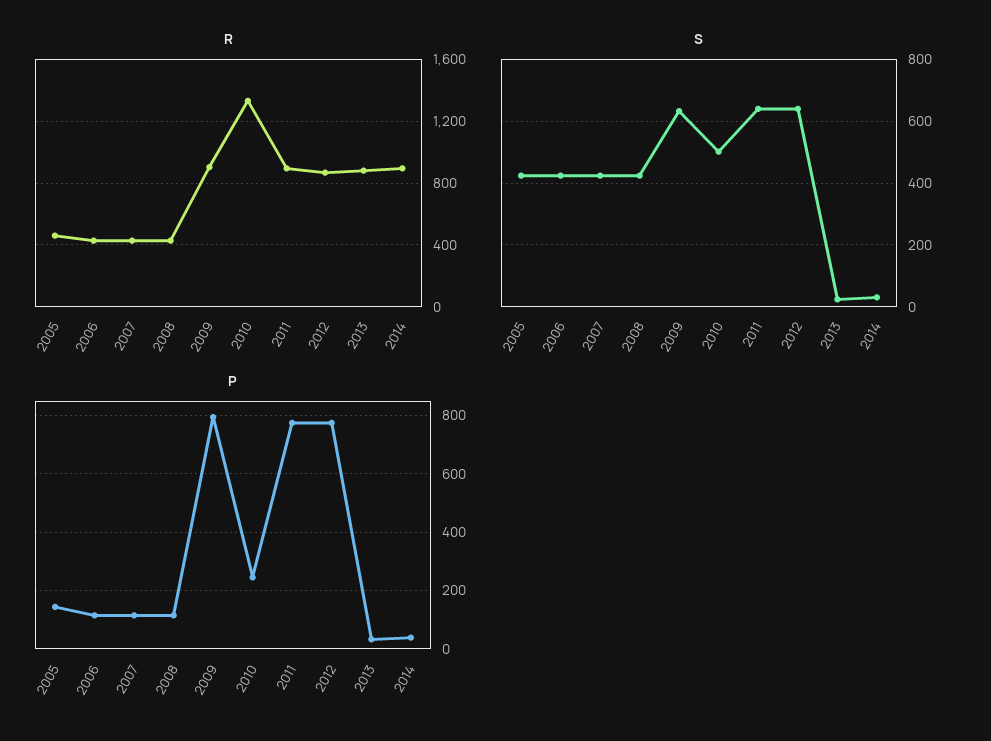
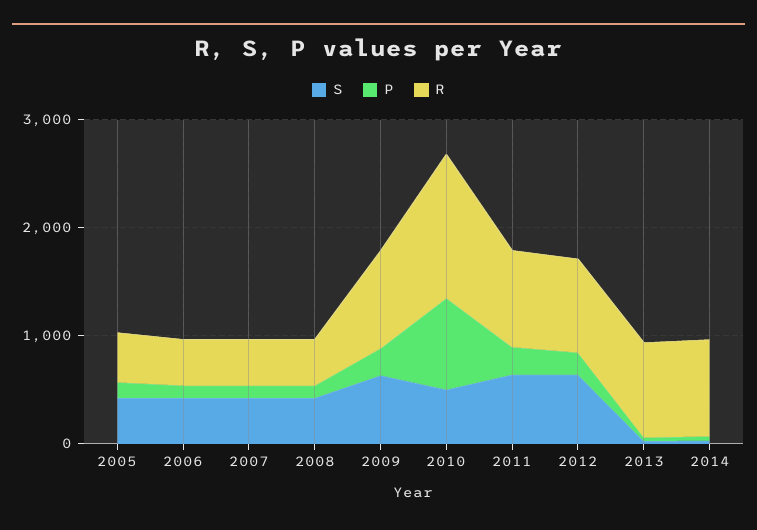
P, 2009: 800 -> 200
P, 2010: 250 -> 800
P, 2011: 775 -> 200
P, 2012: 775 -> 200

